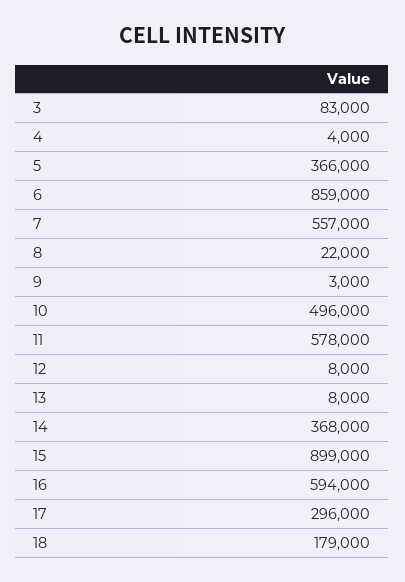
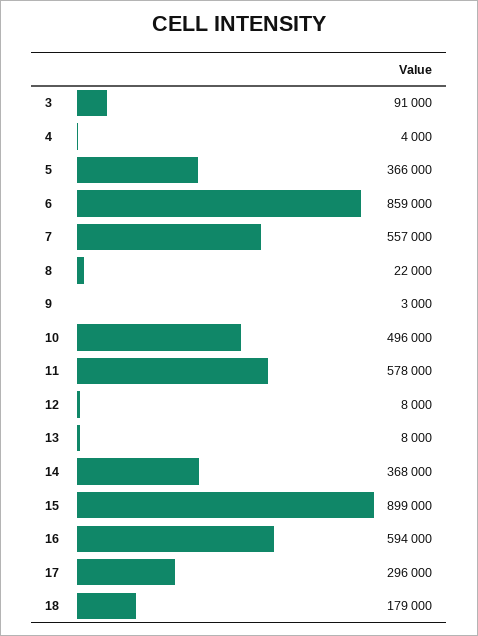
3: 83000 -> 91000

